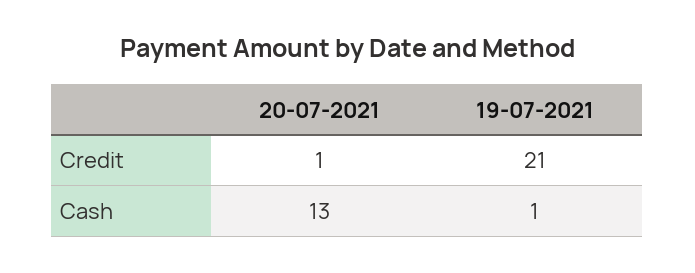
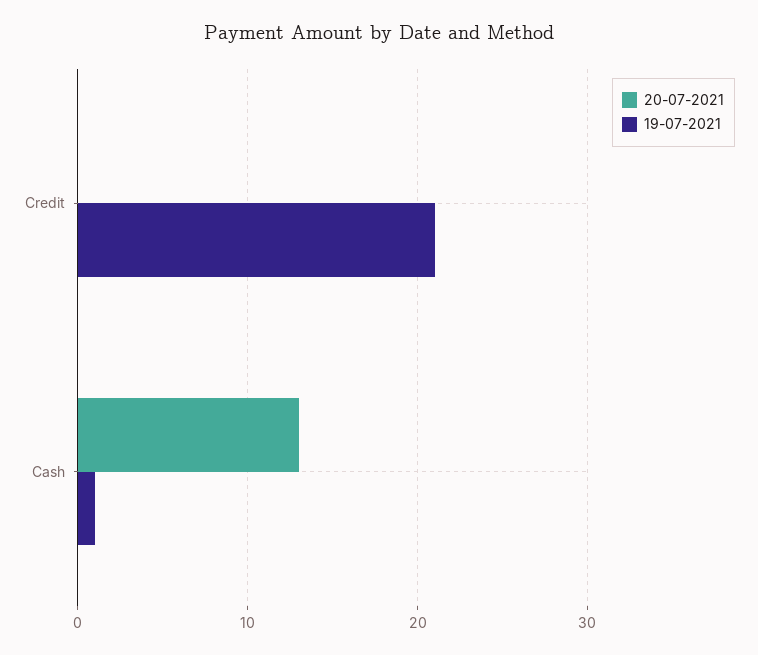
20-07-2021, Credit: 1 -> 0

